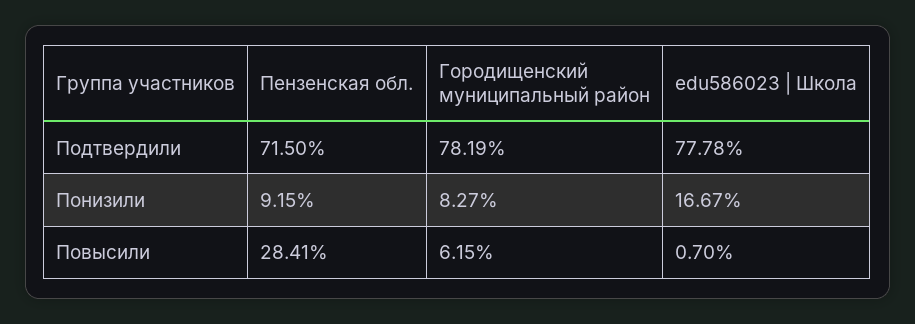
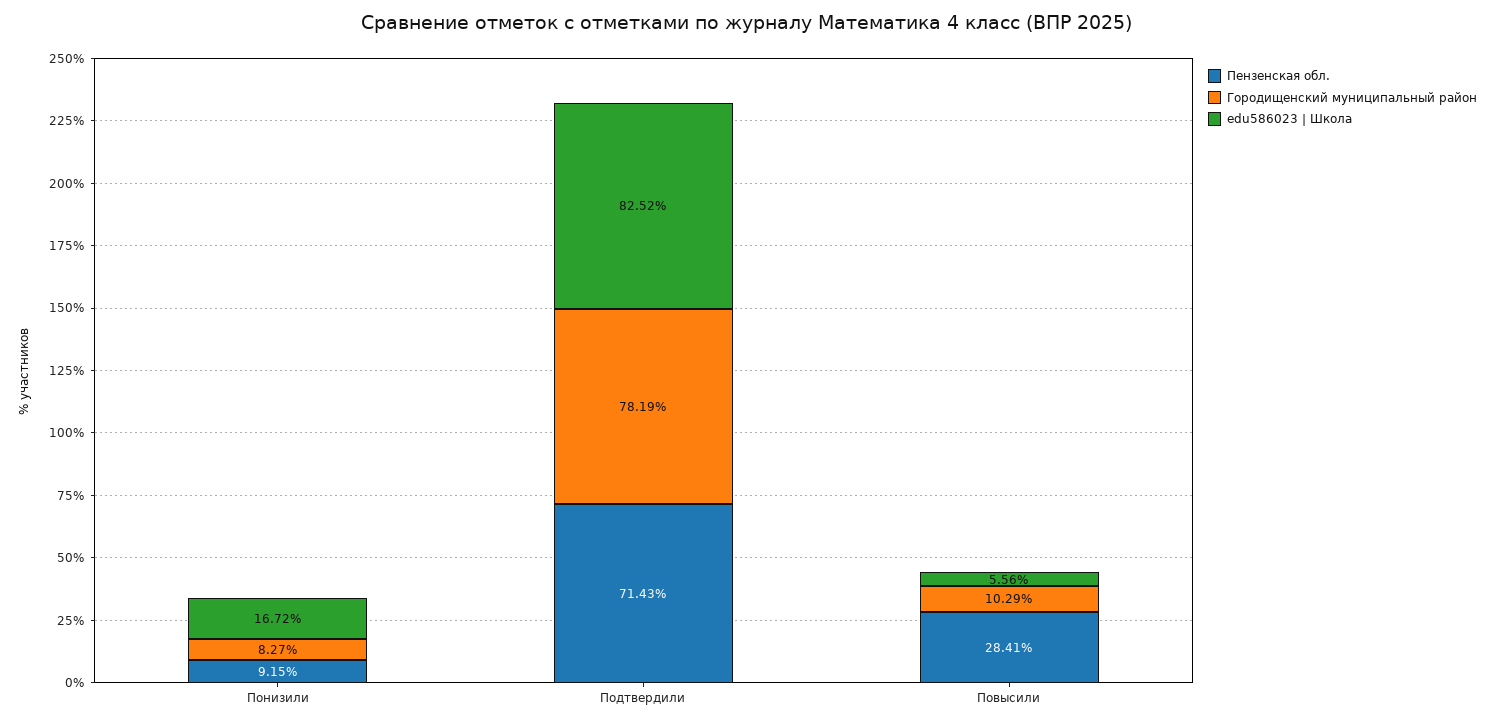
Пензенская обл., Подтвердили: 71.5 -> 71.43
edu586023 | Школа, Подтвердили: 77.78 -> 82.52
edu586023 | Школа, Понизили: 16.67 -> 16.72
Городищенский муниципальный район, Повысили: 6.15 -> 10.29
edu586023 | Школа, Повысили: 0.7 -> 5.56

